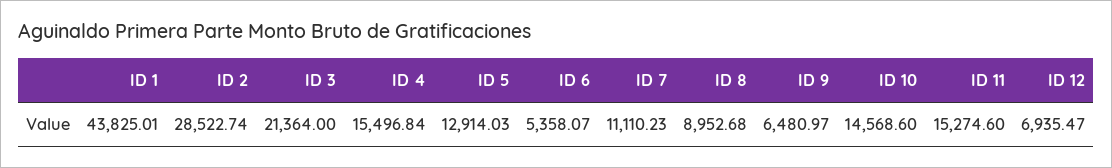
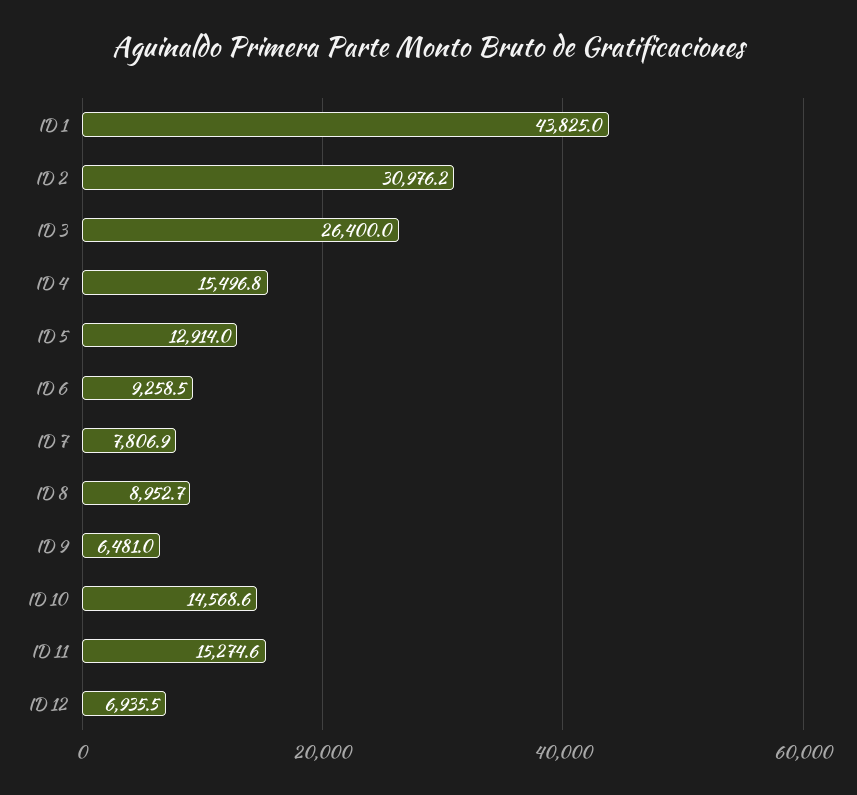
ID 2: 28522.74 -> 30976.2
ID 3: 21364 -> 26400
ID 6: 5358.07 -> 9258.5
ID 7: 11110.23 -> 7806.9

